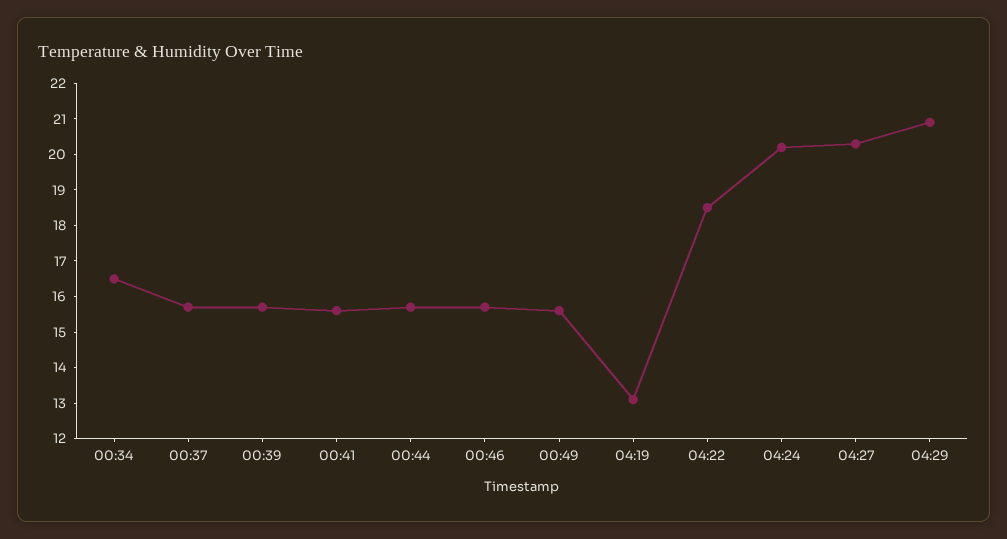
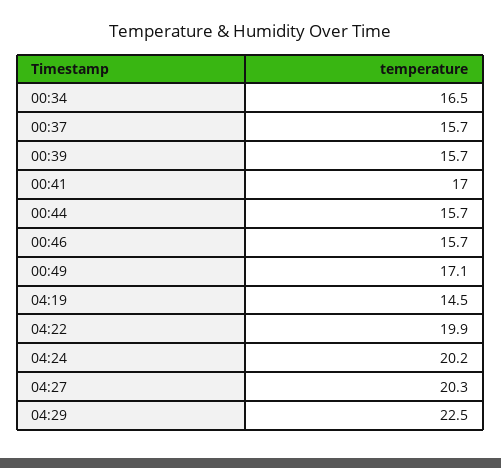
00:41: 15.5 -> 17
00:49: 15.5 -> 17.1
04:19: 13 -> 14.5
04:22: 18.5 -> 19.9
04:29: 21 -> 22.5

